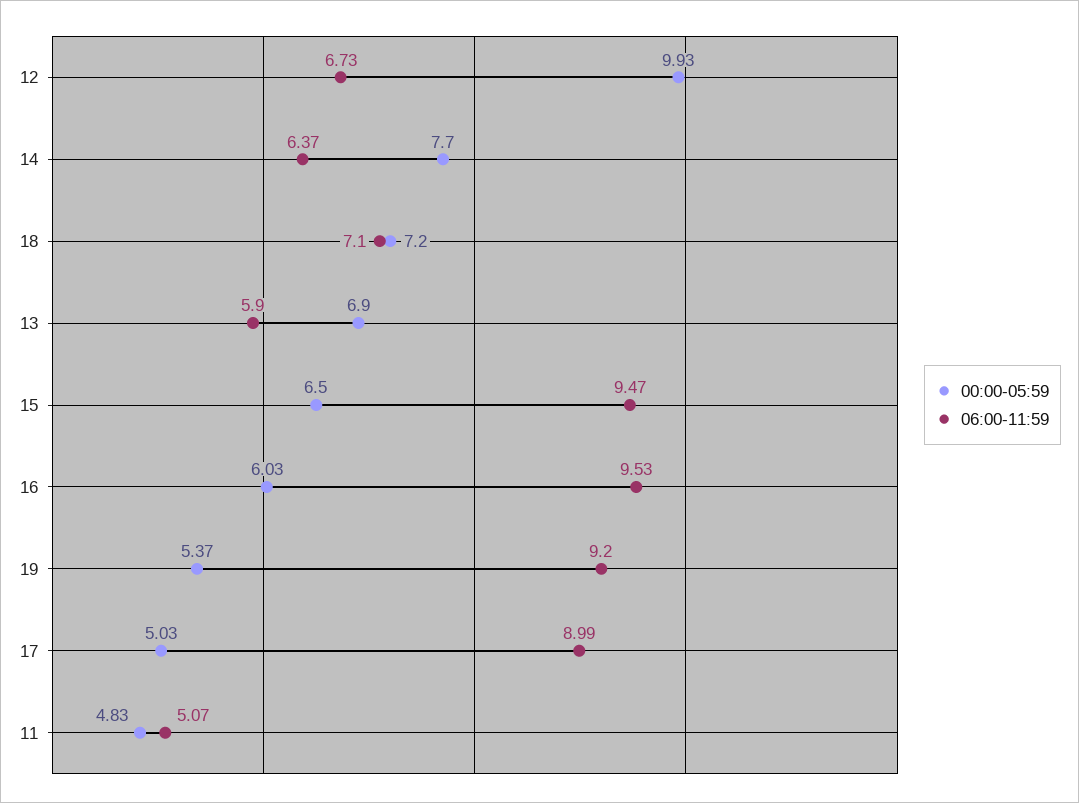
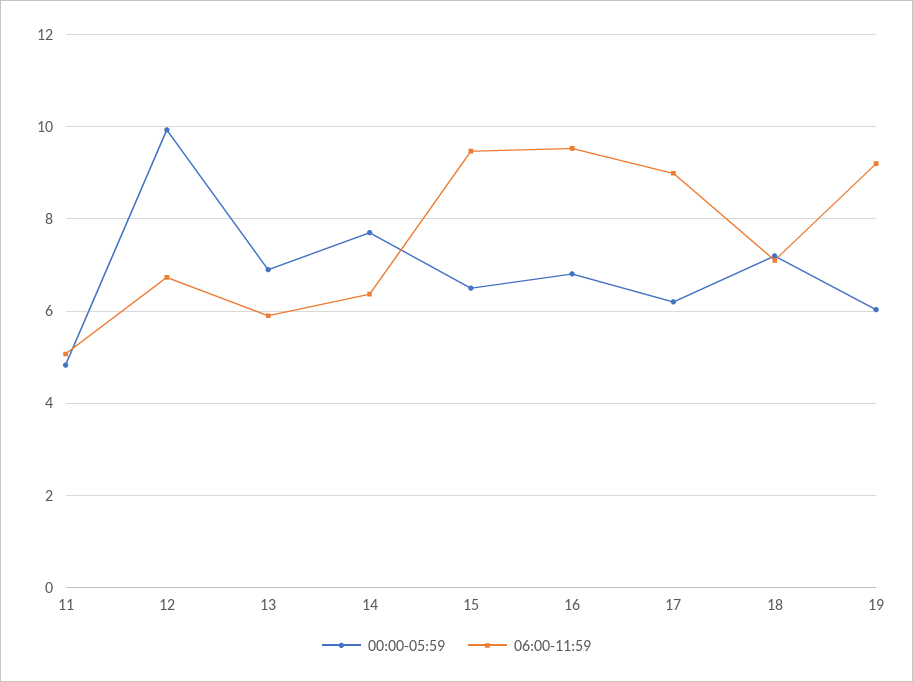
00:00-05:59, 16: 6.03 -> 6.8
00:00-05:59, 19: 5.37 -> 6
00:00-05:59, 17: 5.03 -> 6.2

